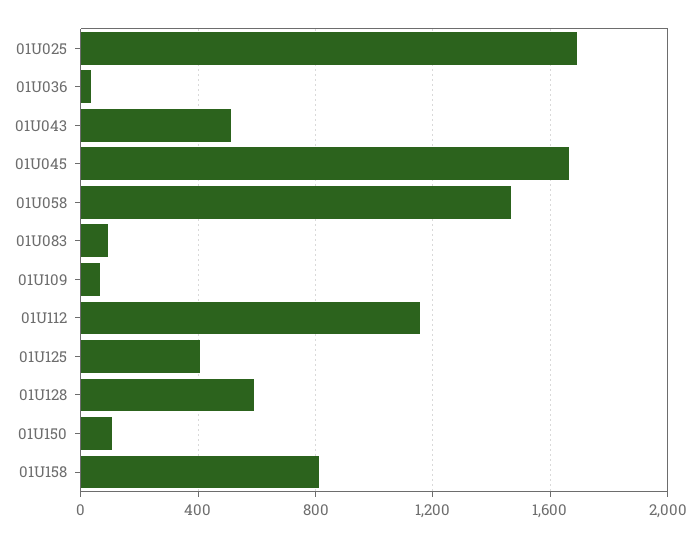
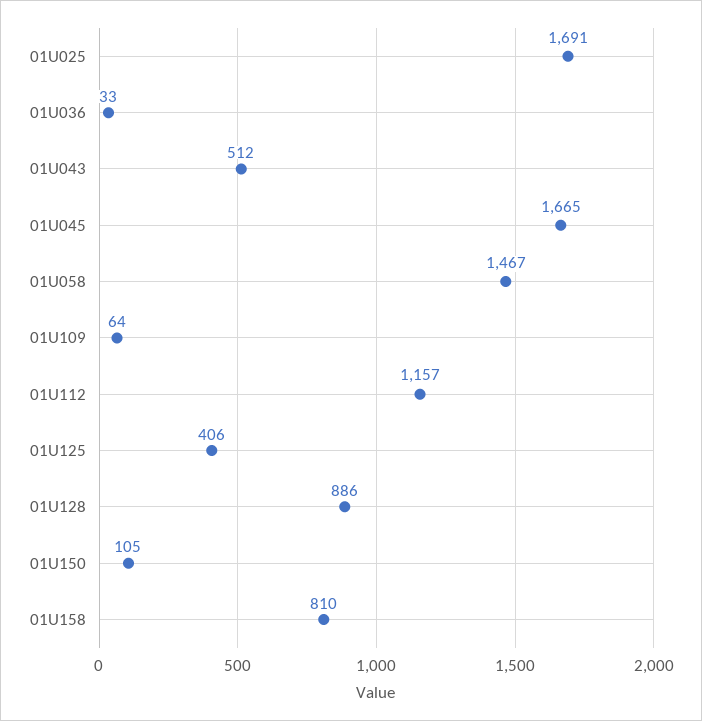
01U083: 100 -> none
01U128: 600 -> 886

